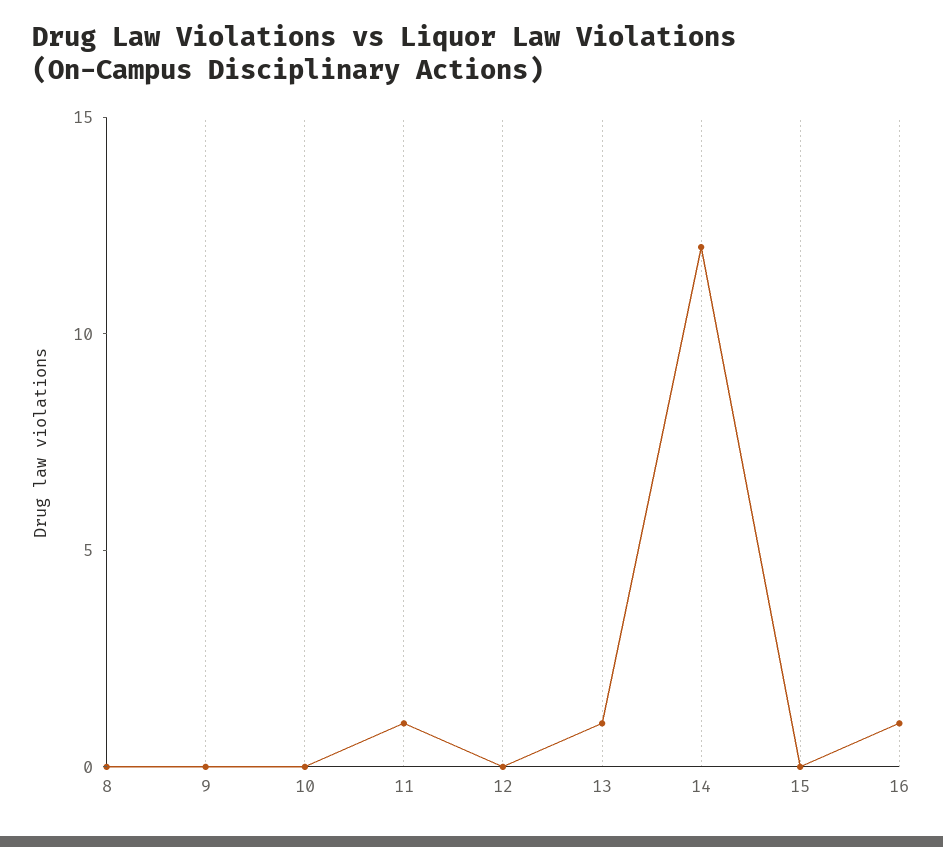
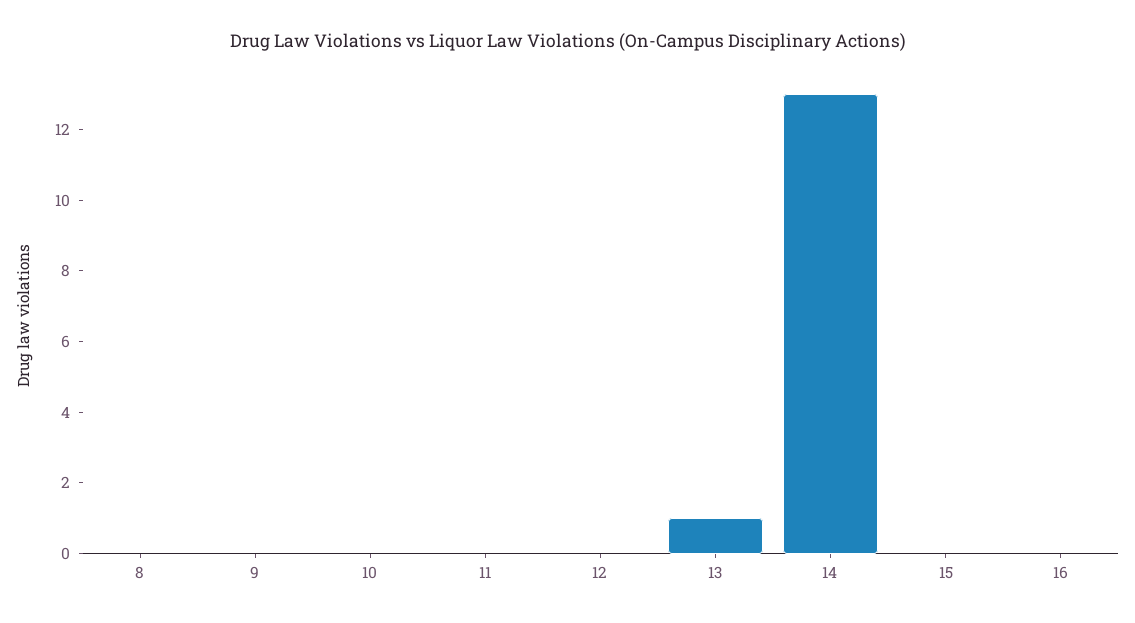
11: 1 -> 0
14: 12 -> 13
16: 1 -> 0

